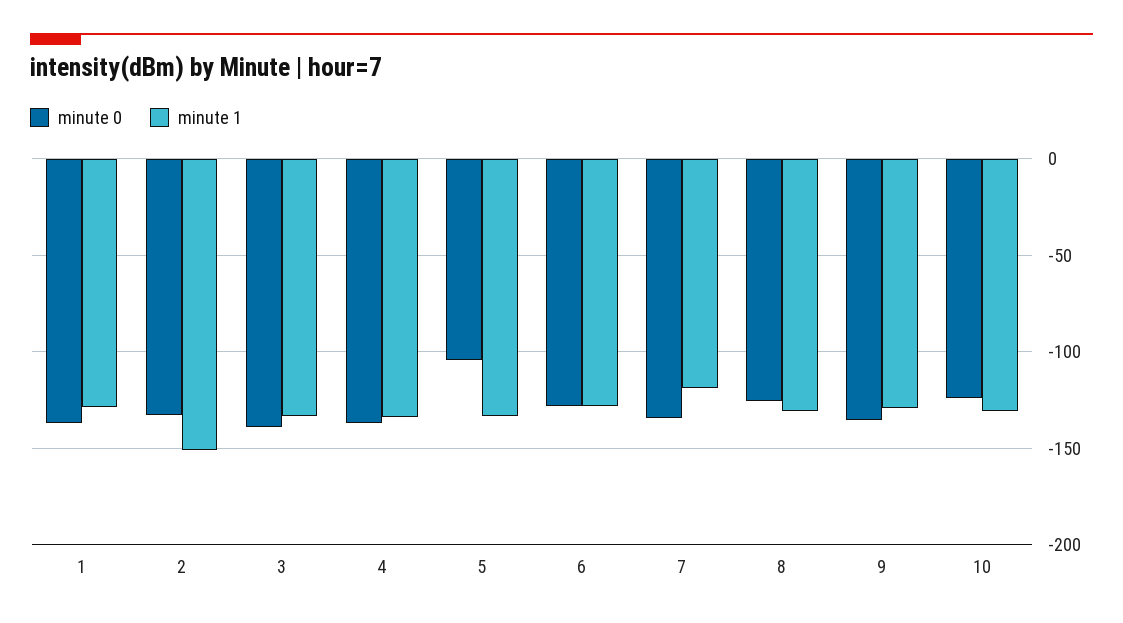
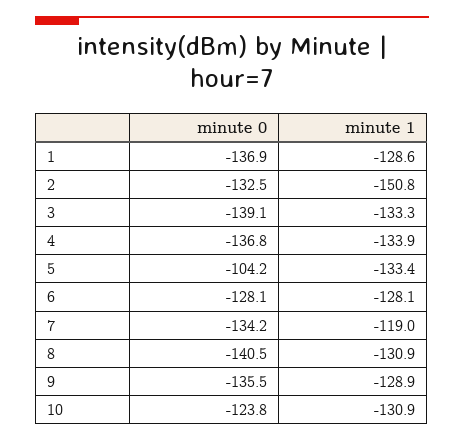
minute 0, 8: -125 -> -140.5

